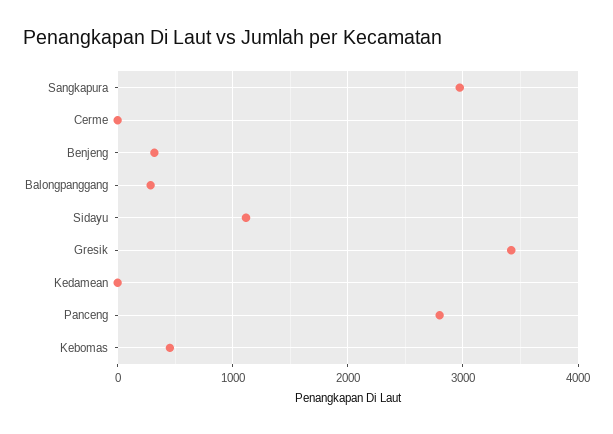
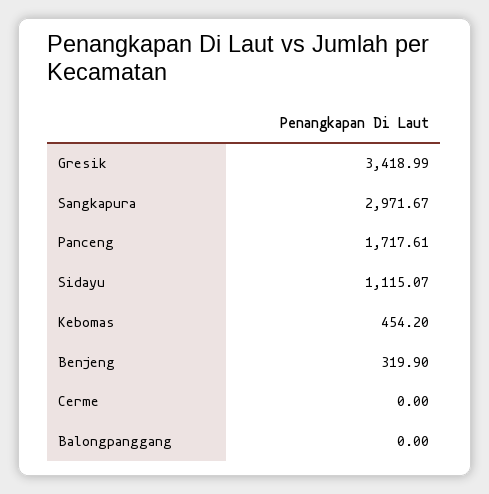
Balongpanggang: 300 -> 0
Kedamean: 0 -> none
Panceng: 2800 -> 1717.61

